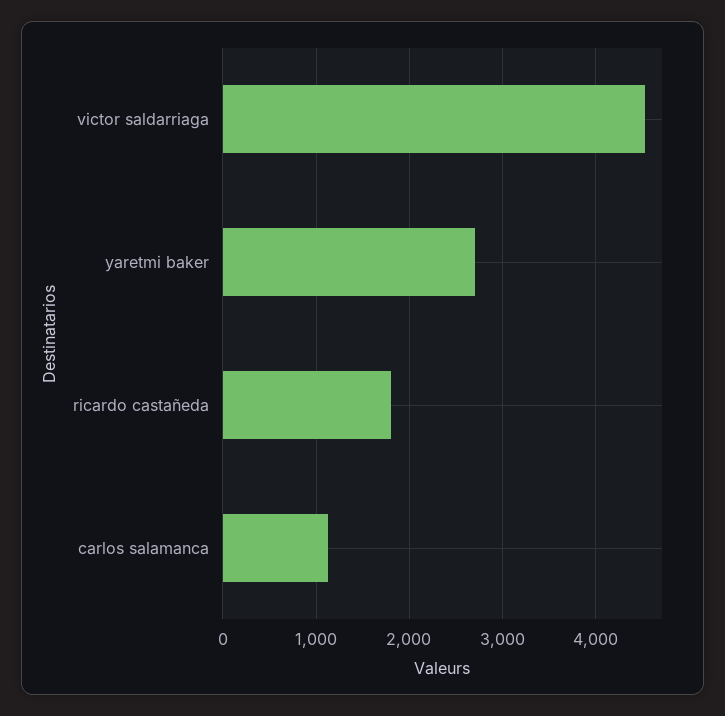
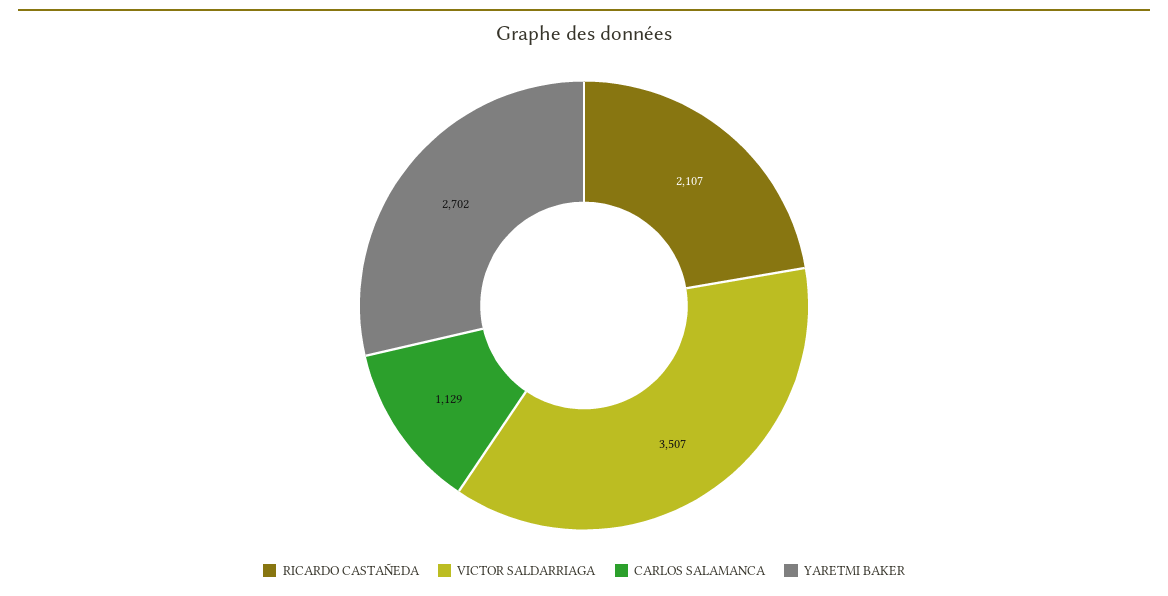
victor saldarriaga: 4500 -> 3507
ricardo castañeda: 1800 -> 2107

